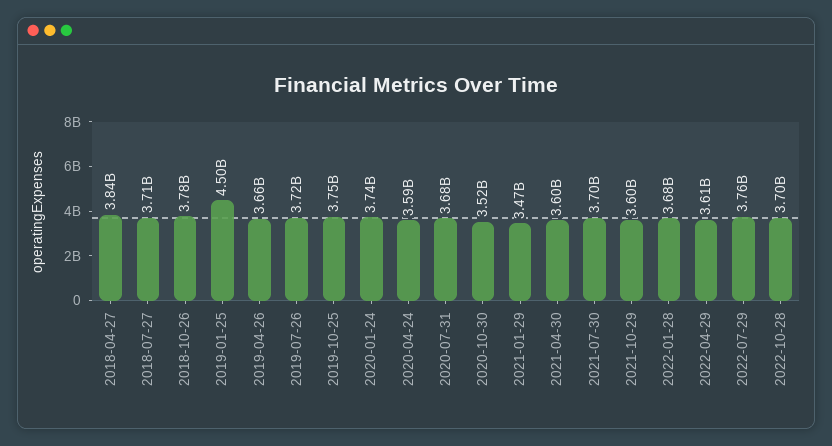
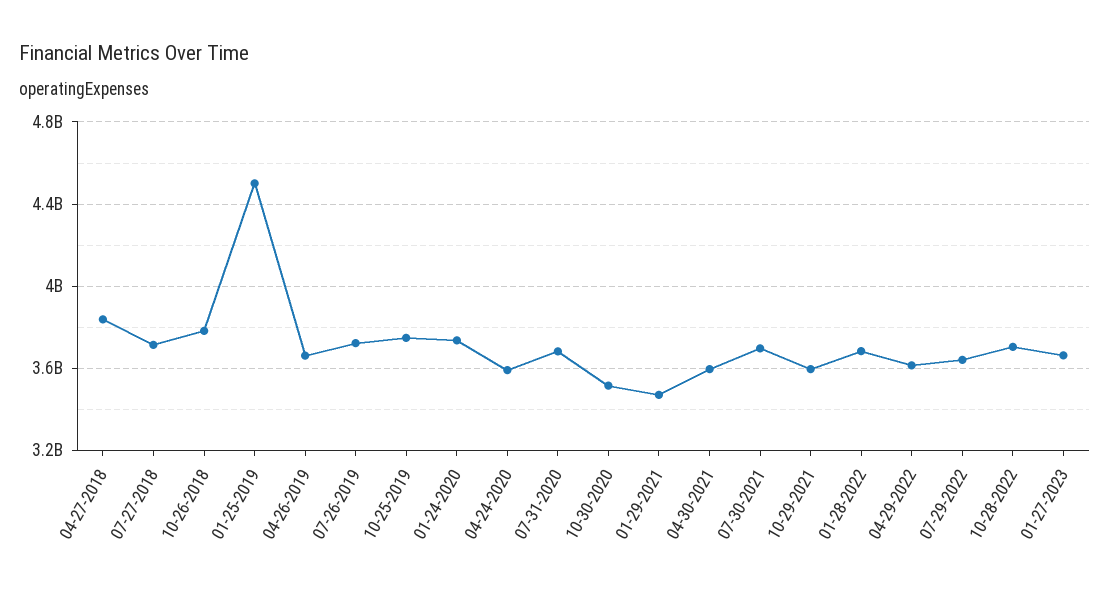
2022-07-29: 3760000000 -> 3650000000
01-27-2023: none -> 3650000000

